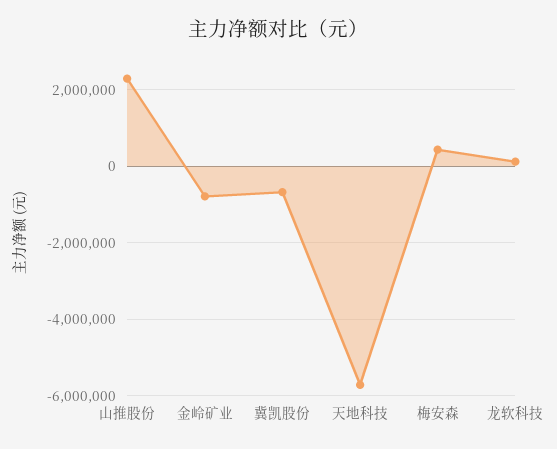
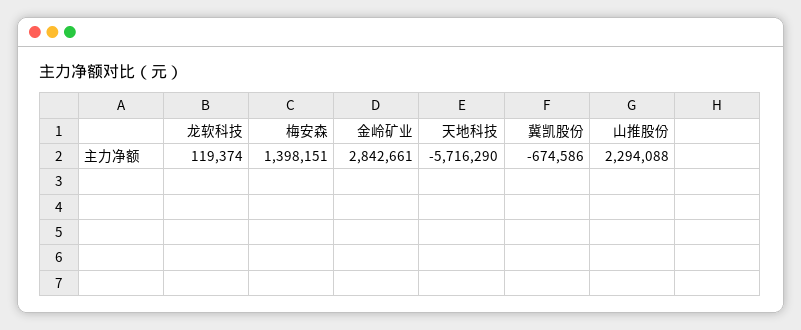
金岭矿业: -800000 -> 2842661
梅安森: 400000 -> 1398151

